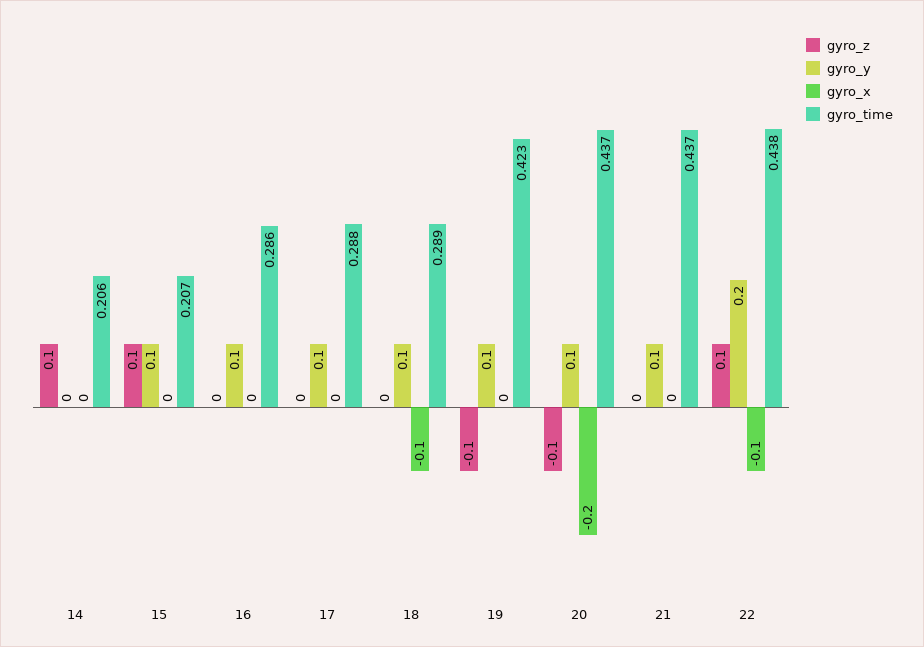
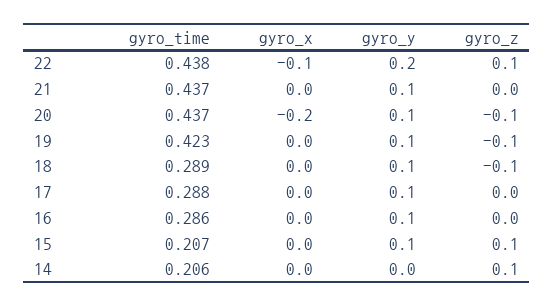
gyro_z, 18: 0 -> -0.1
gyro_x, 18: -0.1 -> 0

